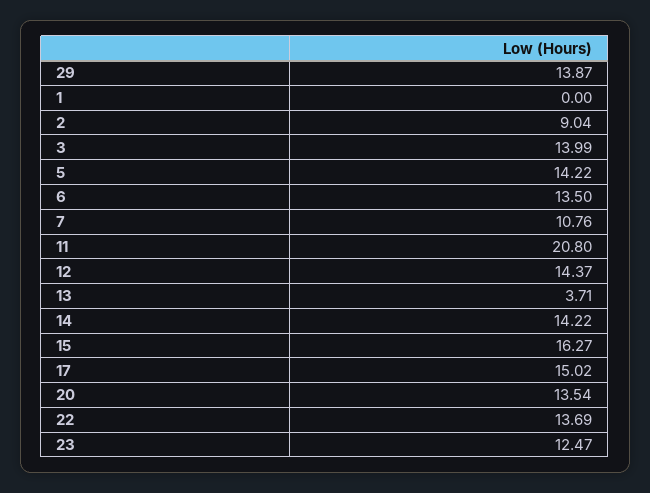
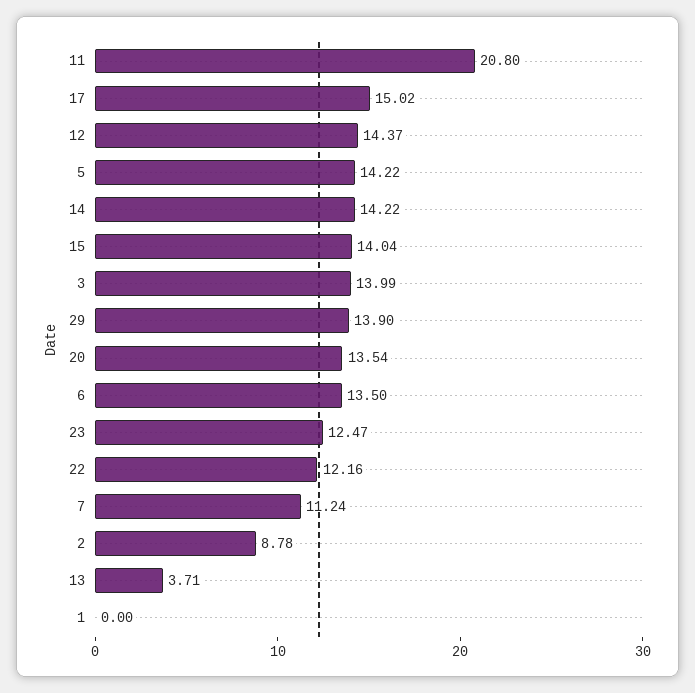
29: 13.87 -> 13.9
2: 9.04 -> 8.78
7: 10.76 -> 11.24
15: 16.27 -> 14.04
22: 13.69 -> 12.16

